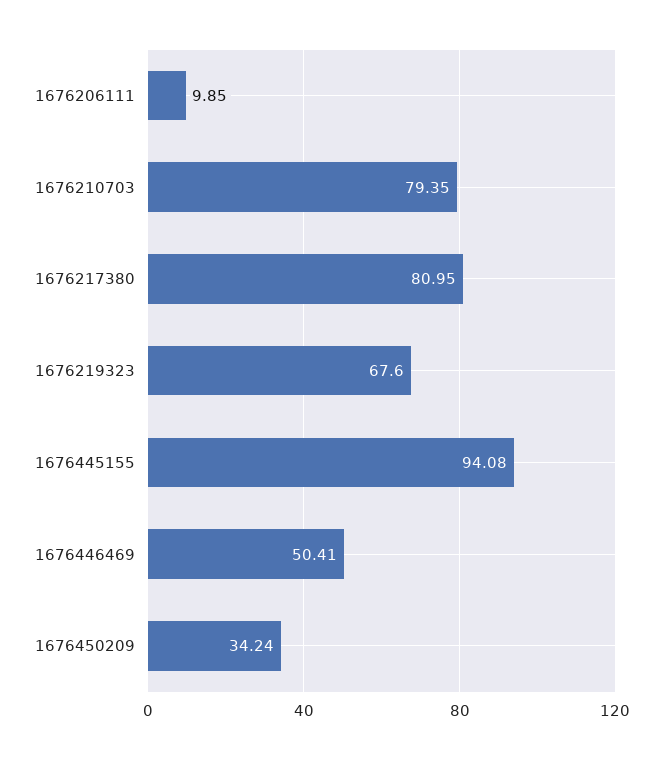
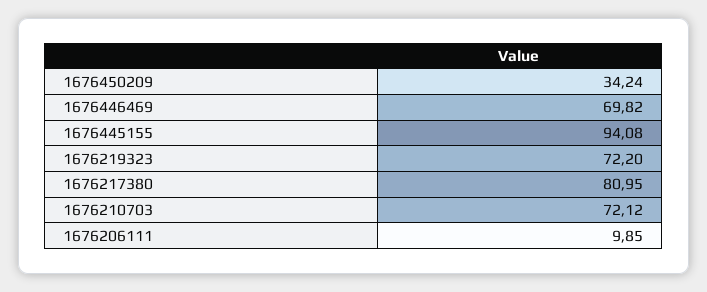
1676210703: 79.35 -> 72.12
1676219323: 67.6 -> 72.2
1676446469: 50.41 -> 69.82

